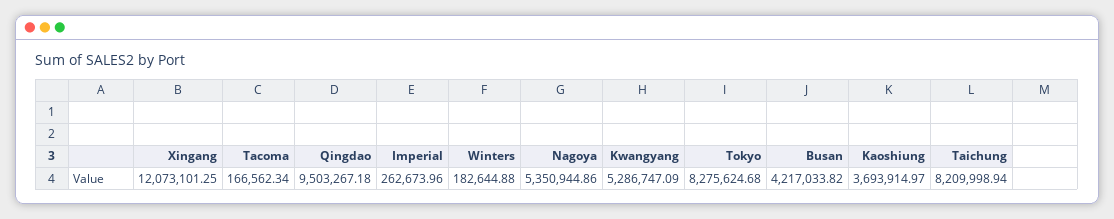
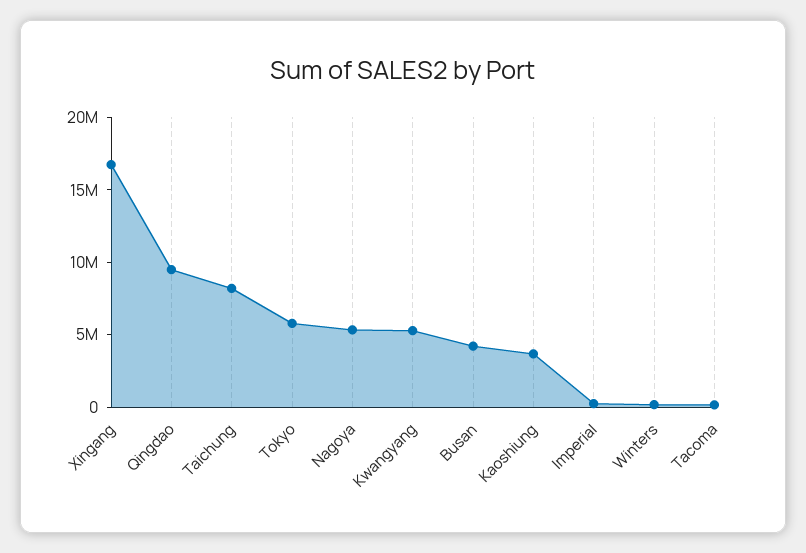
Xingang: 12073101.25 -> 17000000
Tokyo: 8275624.68 -> 6000000

